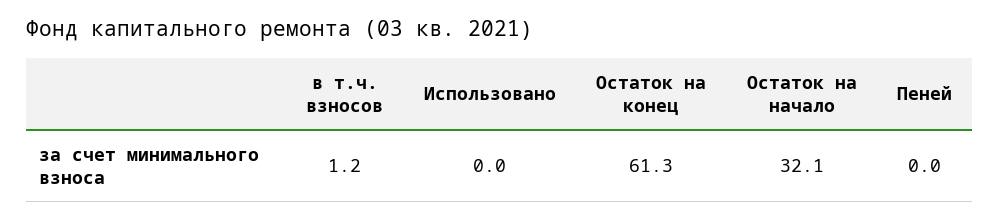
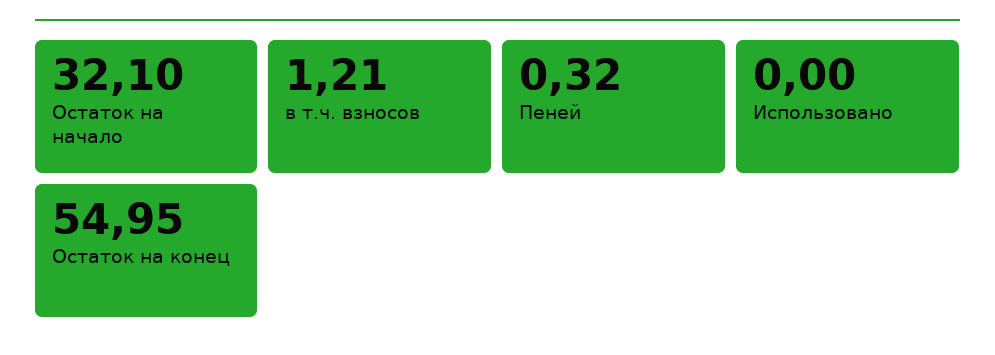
Остаток на конец: 61.3 -> 54.95
Пеней: 0 -> 0.32

